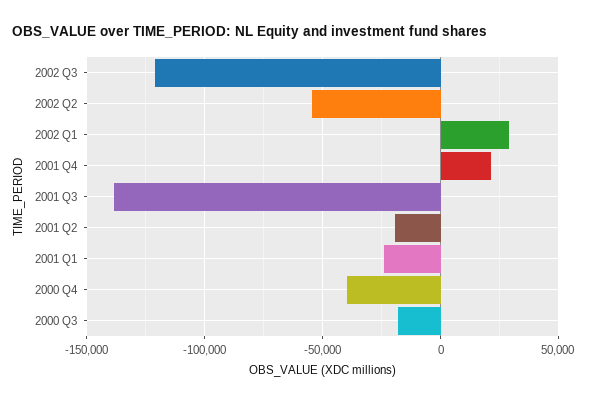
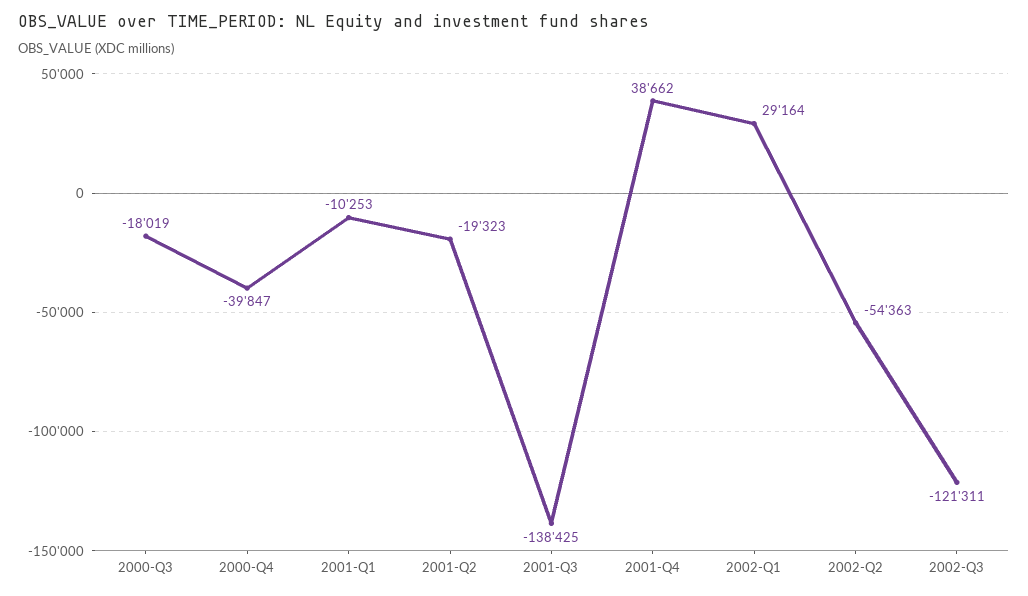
2001 Q4: 20000 -> 38662
2001 Q1: -25000 -> -10253

